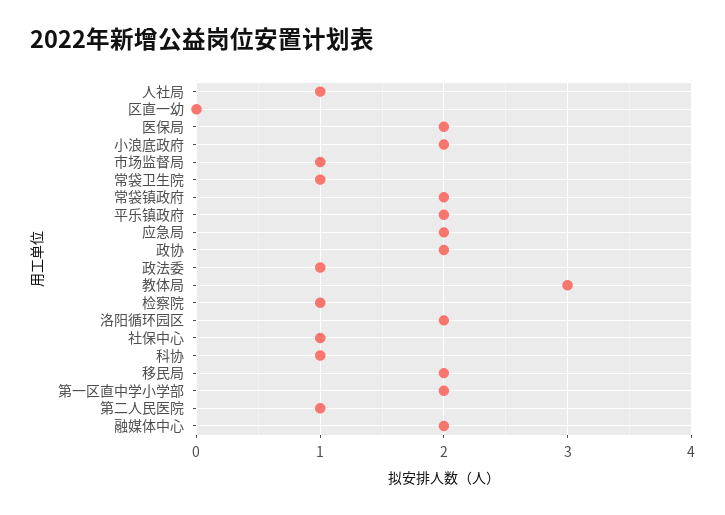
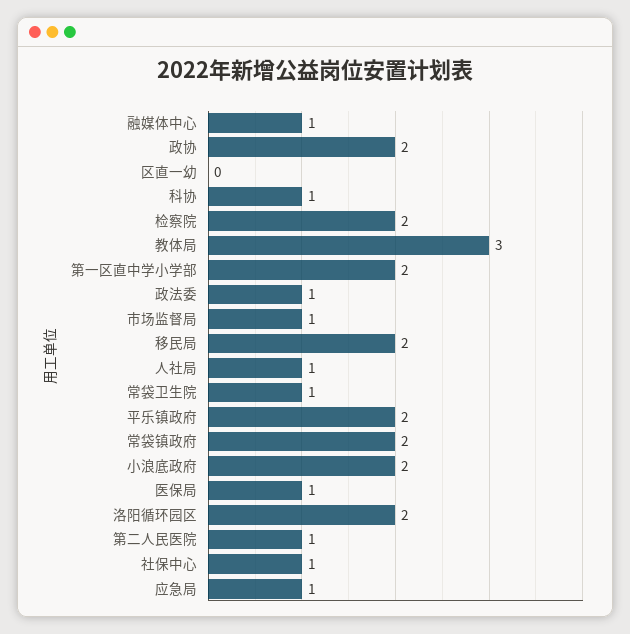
医保局: 2 -> 1
应急局: 2 -> 1
检察院: 1 -> 2
融媒体中心: 2 -> 1

